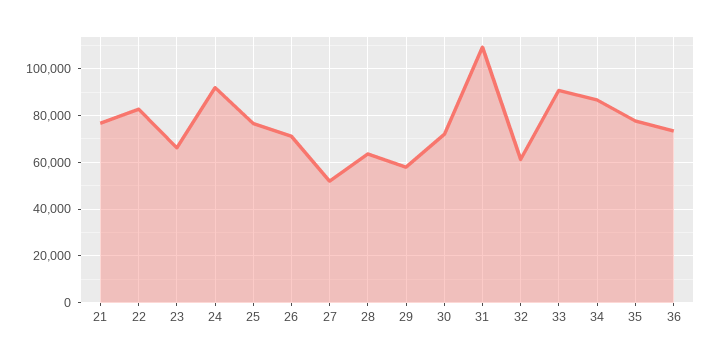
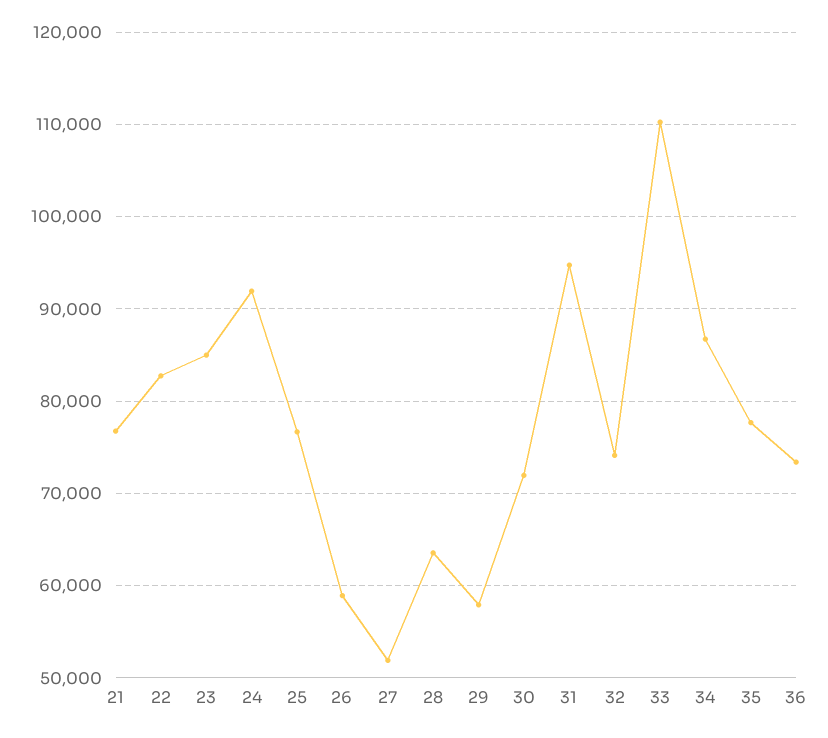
23: 65000 -> 85000
26: 70000 -> 59000
31: 110000 -> 95000
32: 60000 -> 74000
33: 90000 -> 110000

